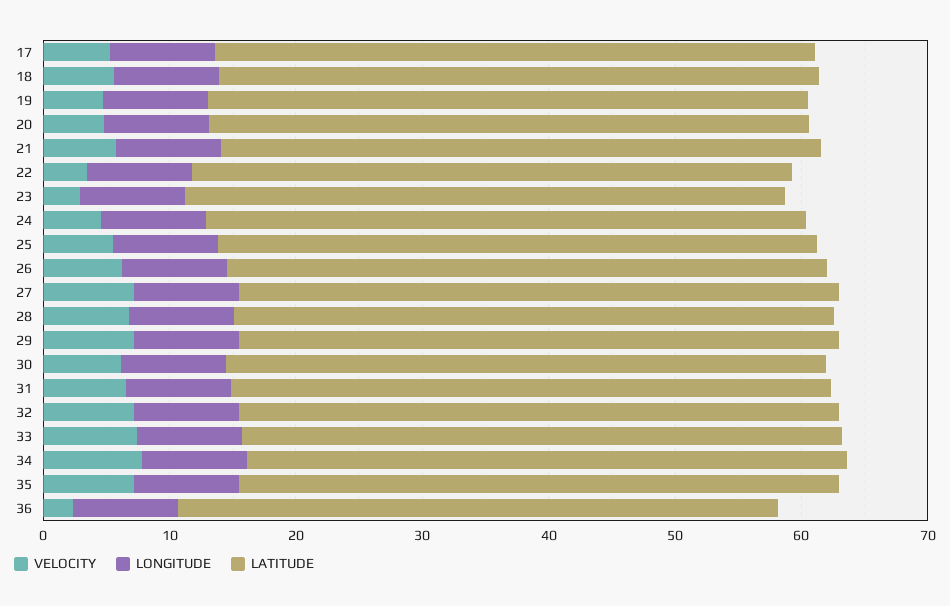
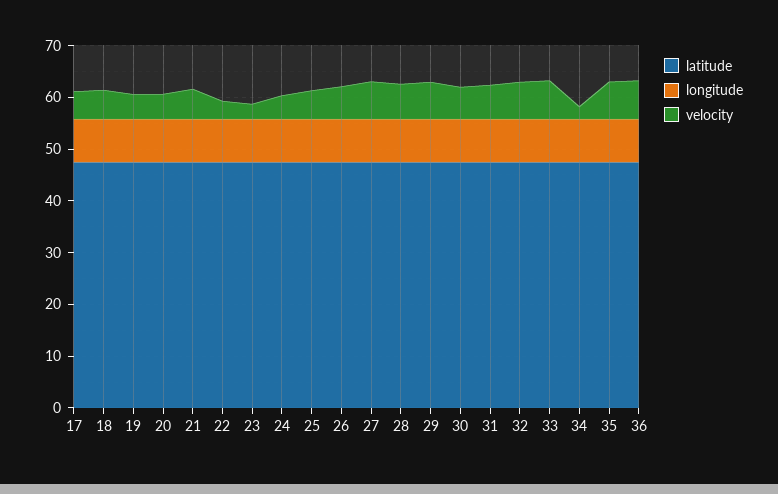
VELOCITY, 34: 8 -> 2
VELOCITY, 36: 2 -> 8

